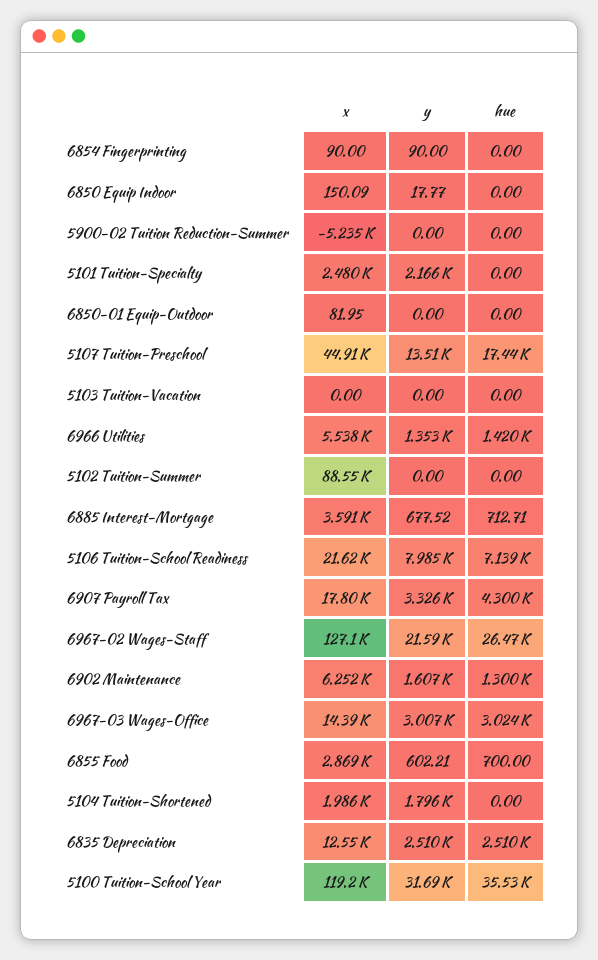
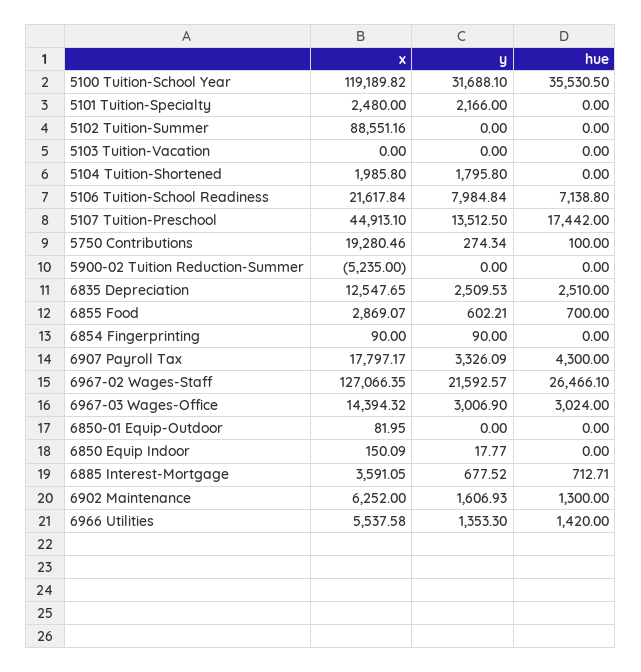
x, 5750 Contributions: none -> 19280.46
y, 5750 Contributions: none -> 274.34
hue, 5750 Contributions: none -> 100

